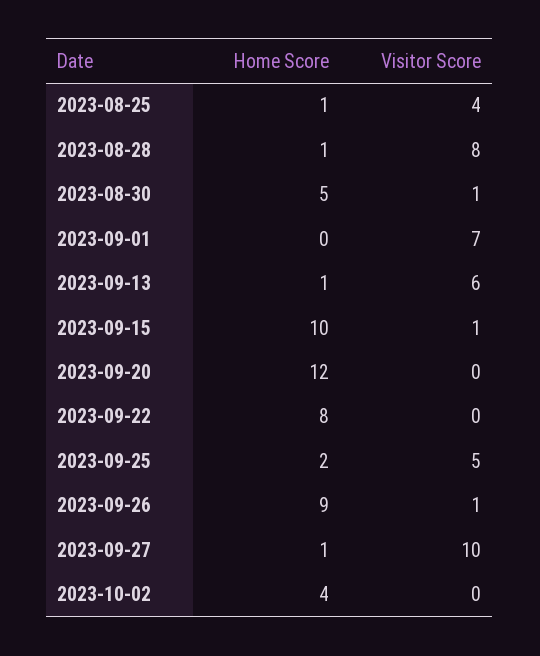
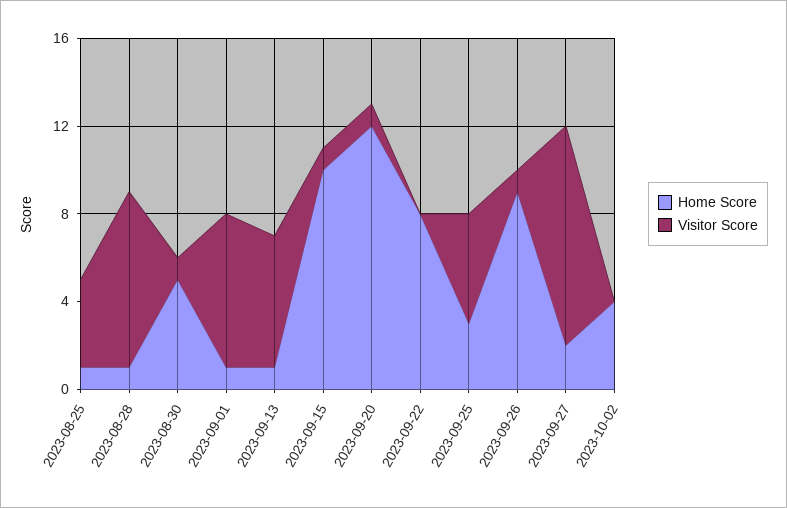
Home Score, 2023-09-01: 0 -> 1
Visitor Score, 2023-09-20: 0 -> 1
Home Score, 2023-09-25: 2 -> 3
Home Score, 2023-09-27: 1 -> 2

